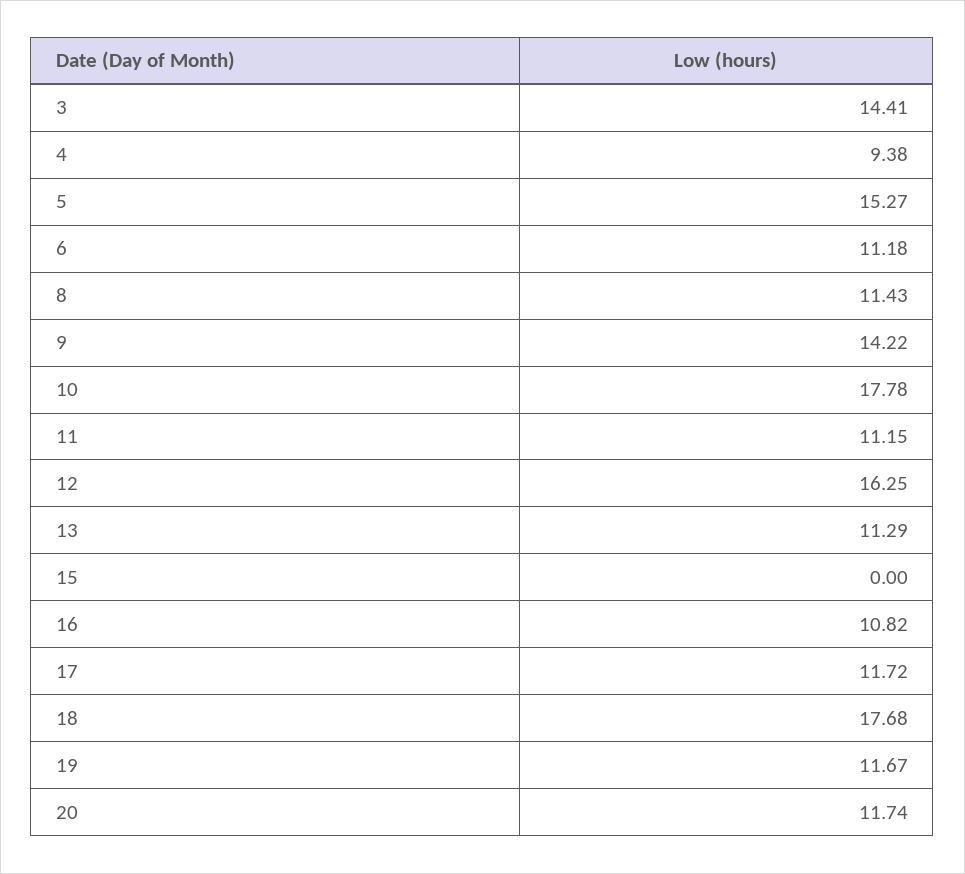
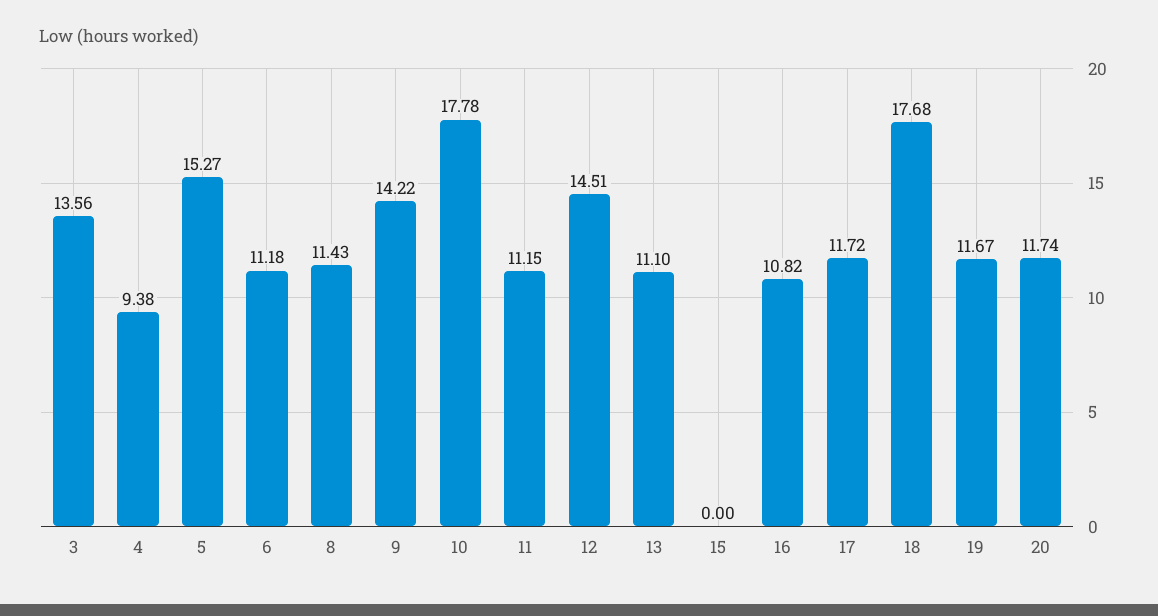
3: 14.41 -> 13.56
12: 16.25 -> 14.51
13: 11.29 -> 11.1

